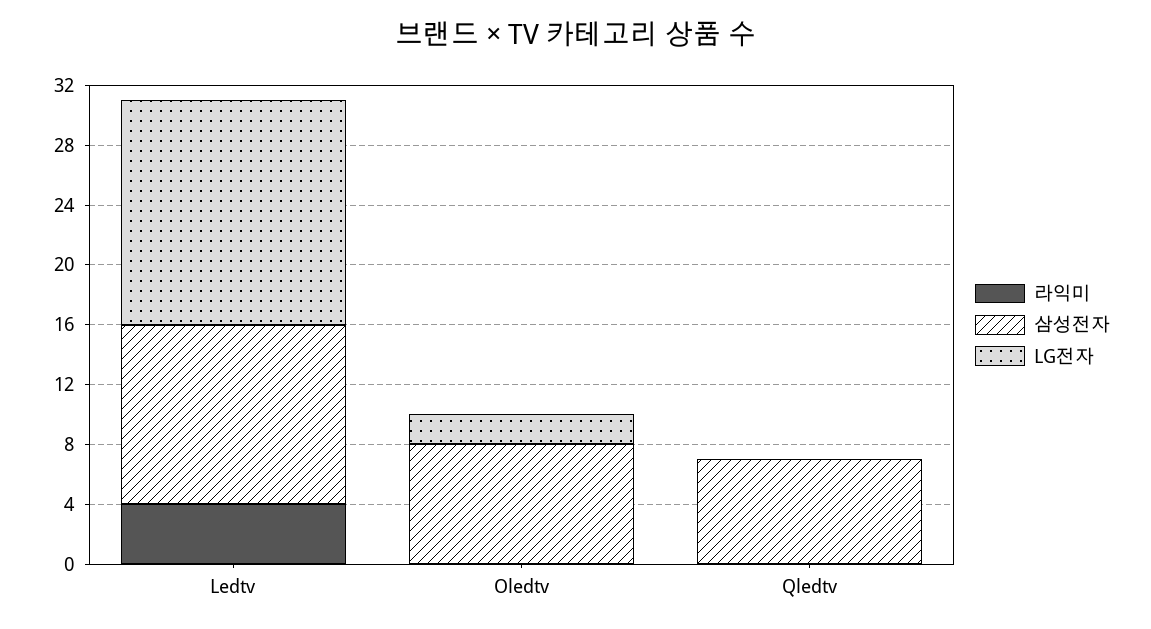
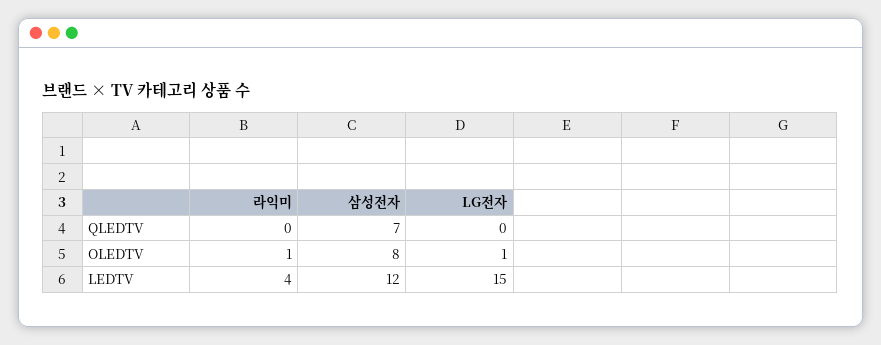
라익미, Oledtv: 0 -> 1
LG전자, Oledtv: 2 -> 1

